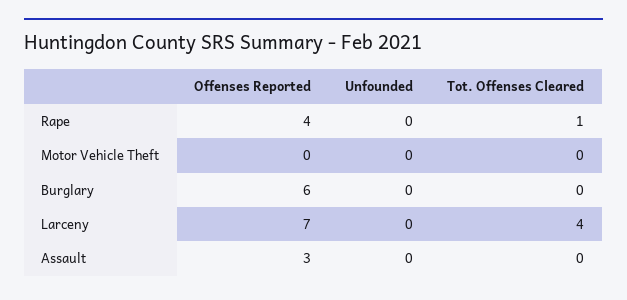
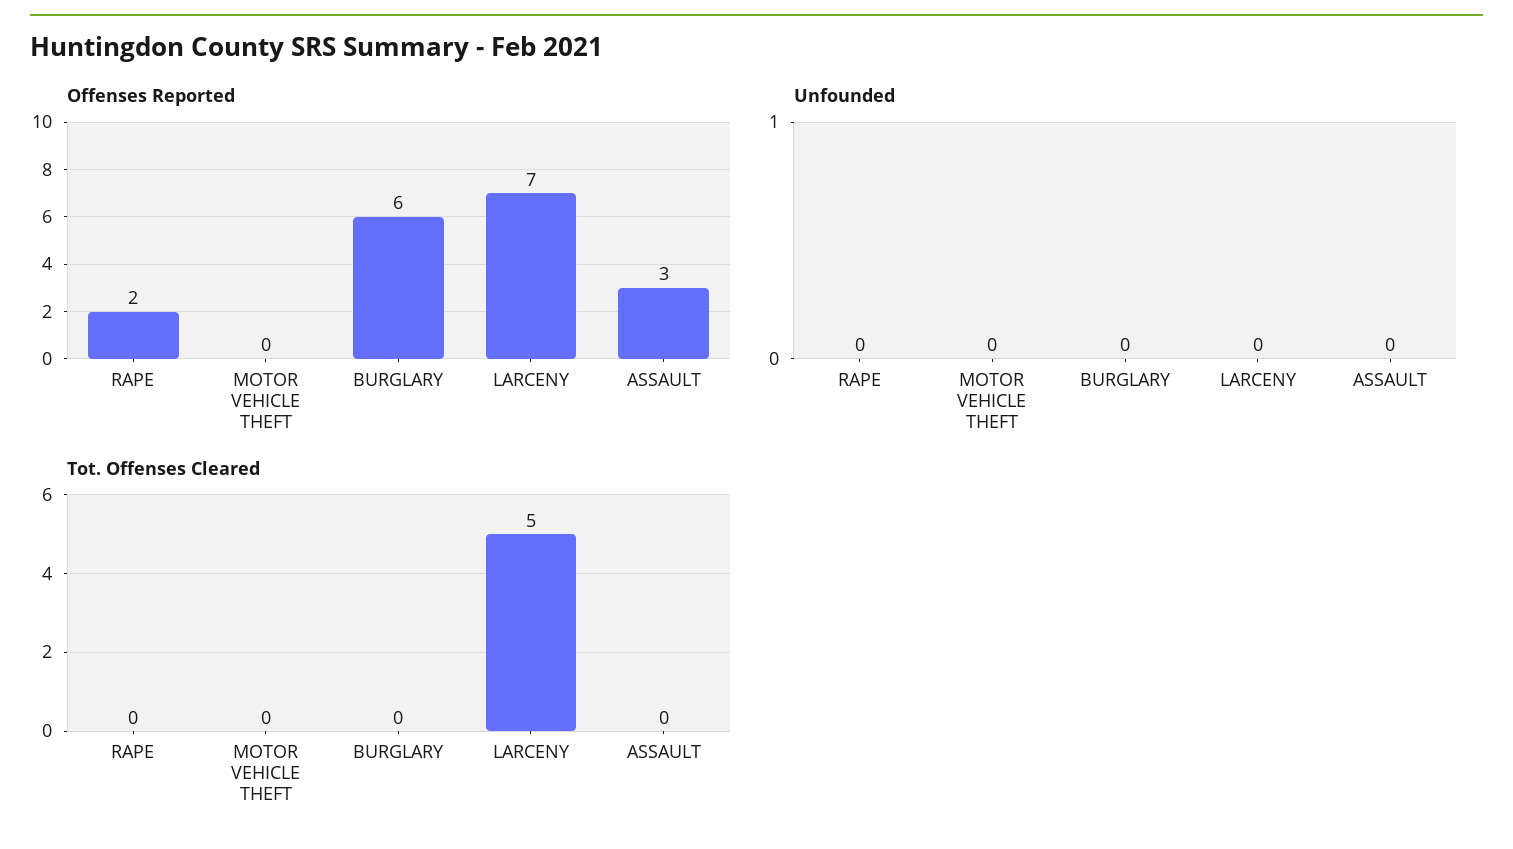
Offenses Reported, Rape: 4 -> 2
Tot. Offenses Cleared, Rape: 1 -> 0
Tot. Offenses Cleared, Larceny: 4 -> 5

